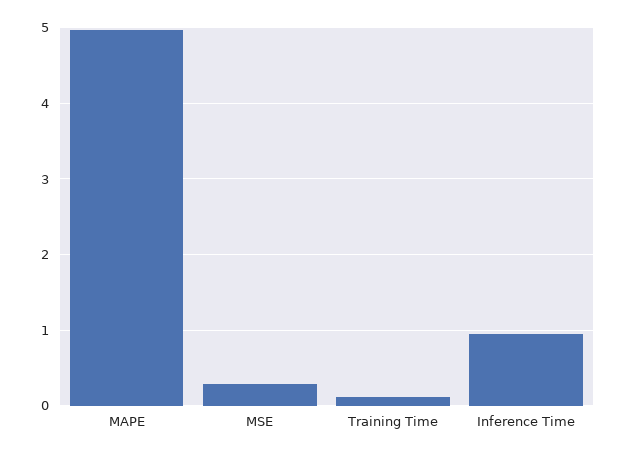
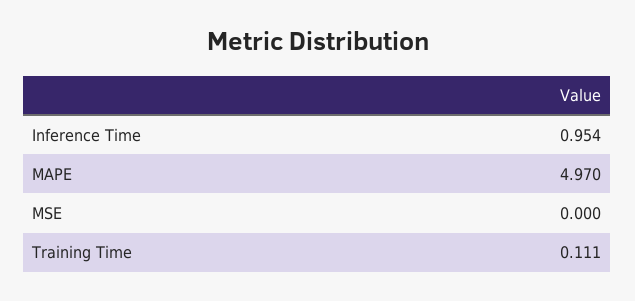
MSE: 0.3 -> 0

